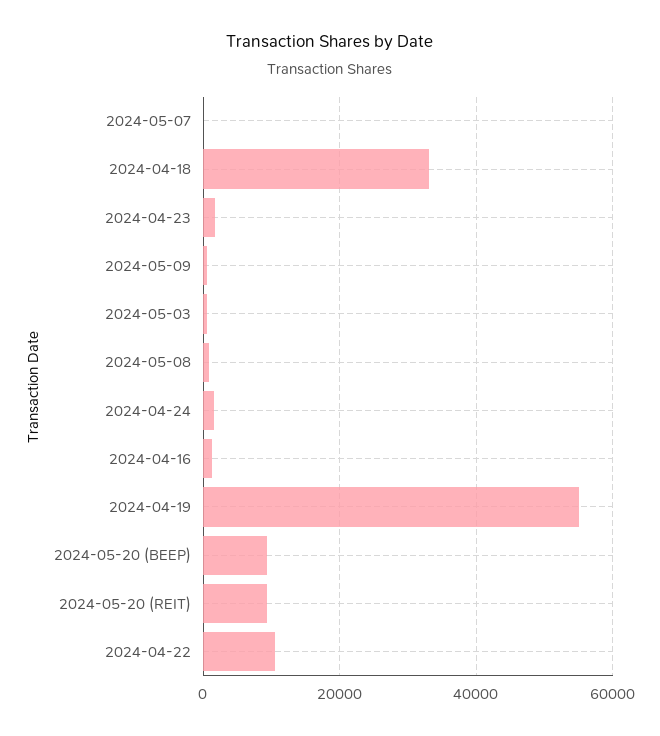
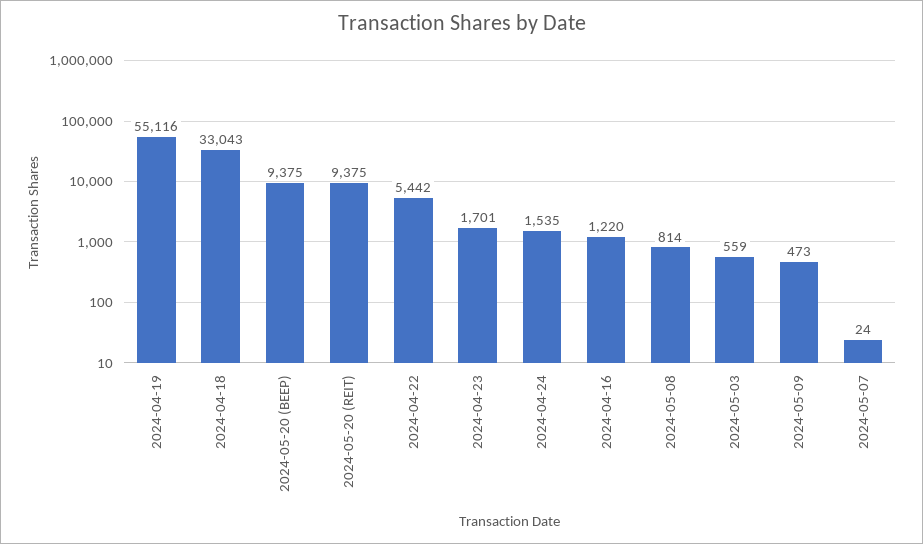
2024-04-22: 10000 -> 5442

